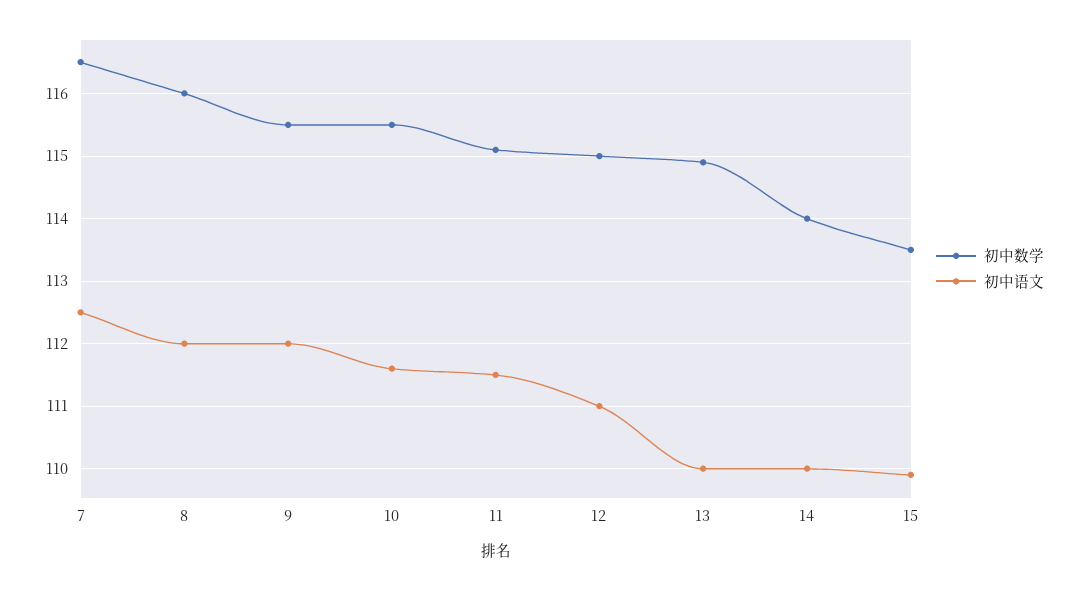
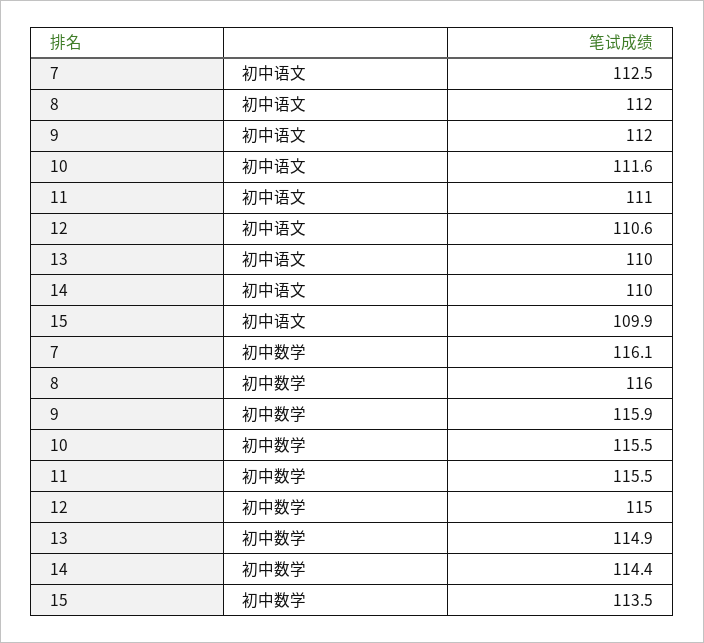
初中数学, 7: 116.5 -> 116.1
初中数学, 9: 115.5 -> 115.9
初中数学, 11: 115.1 -> 115.5
初中语文, 11: 111.5 -> 111
初中语文, 12: 111 -> 110.6
初中数学, 14: 114 -> 114.4

